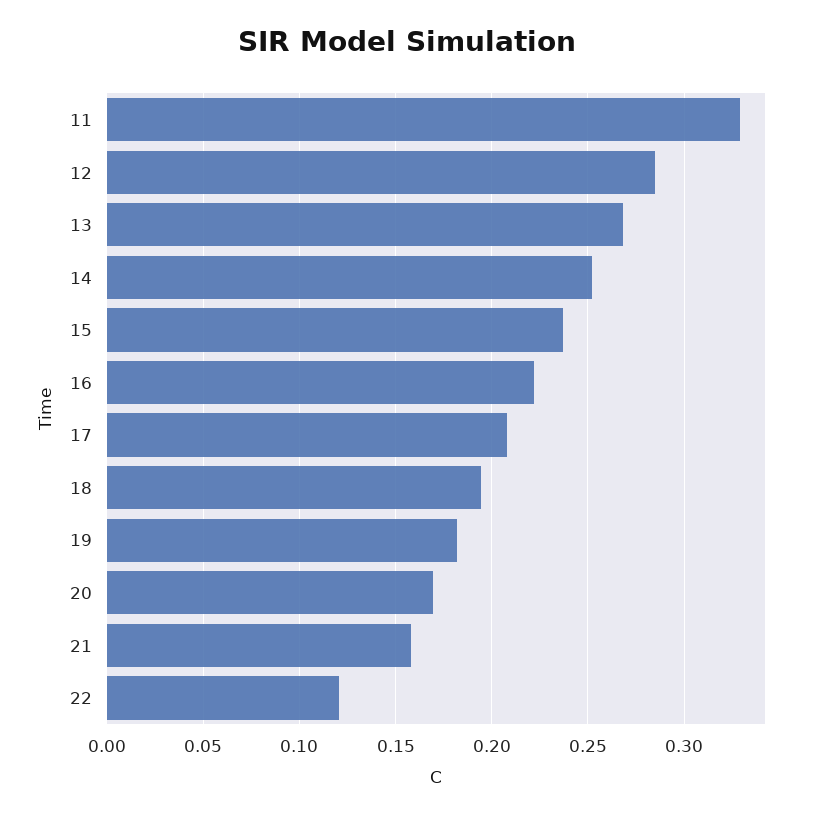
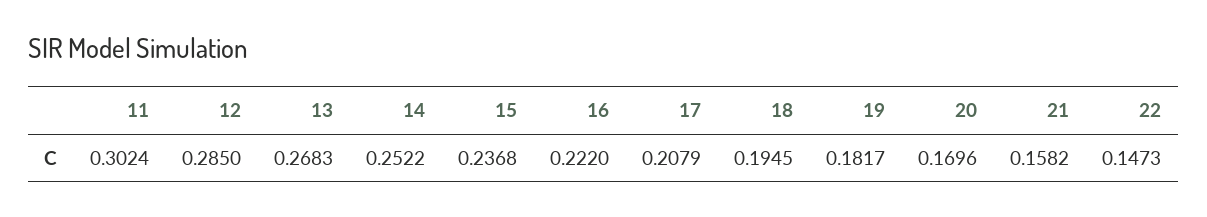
11: 0.33 -> 0.3024
22: 0.12 -> 0.1473

